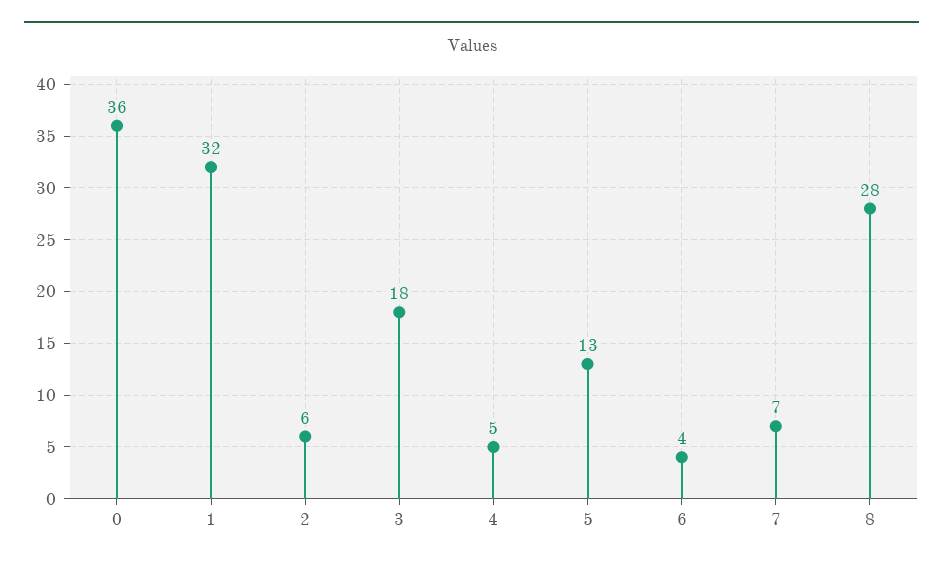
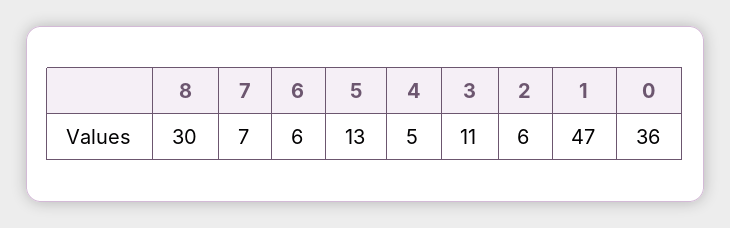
1: 32 -> 47
3: 18 -> 11
6: 4 -> 6
8: 28 -> 30

